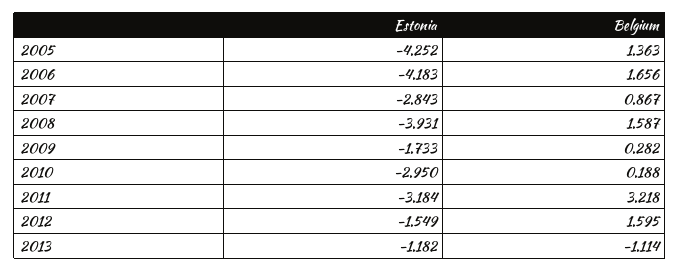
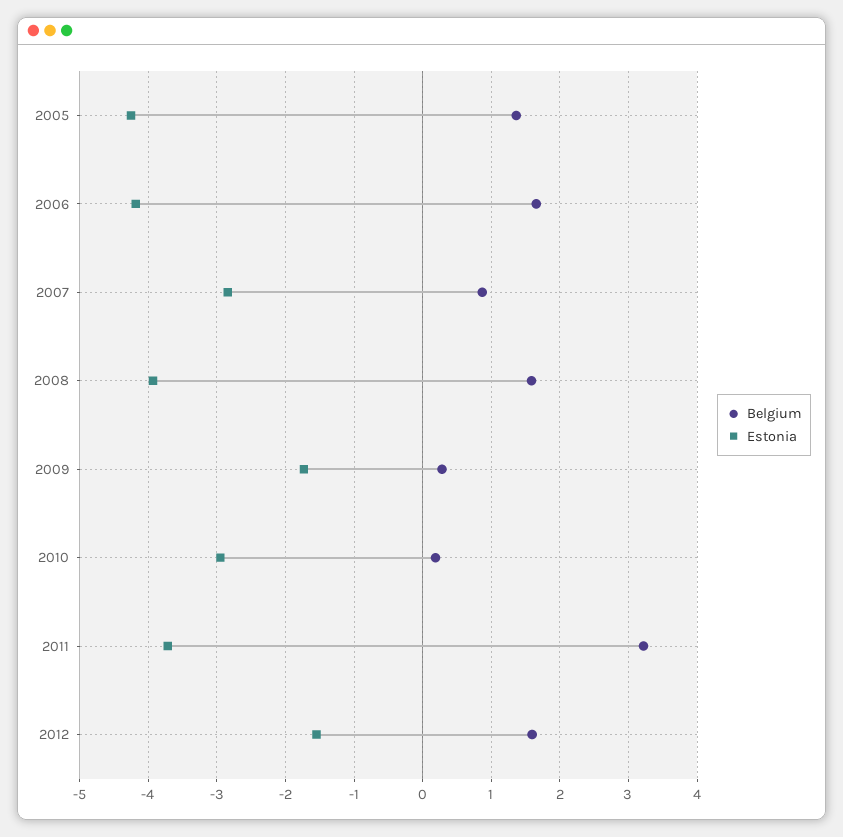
Estonia, 2011: -3.184 -> -3.7
Estonia, 2013: -1.182 -> none
Belgium, 2013: -1.114 -> none

